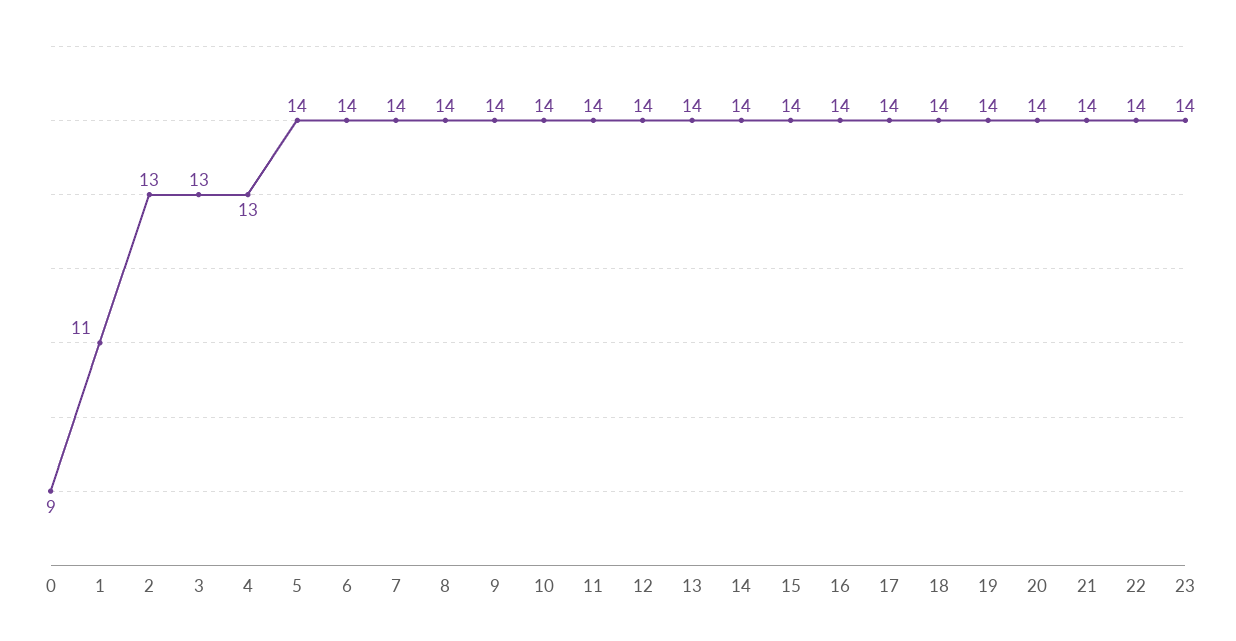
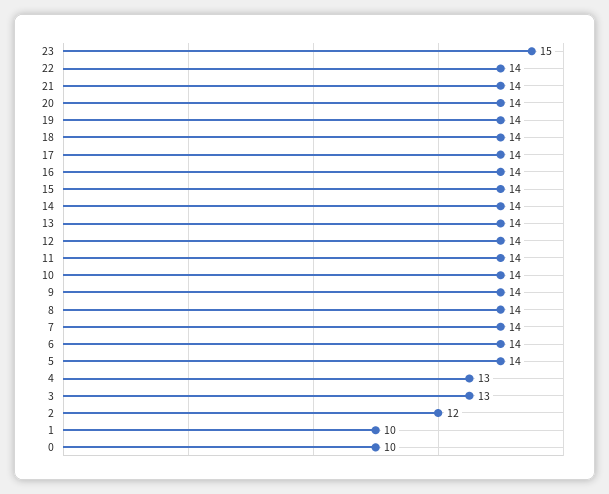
0: 9 -> 10
1: 11 -> 10
2: 13 -> 12
23: 14 -> 15

